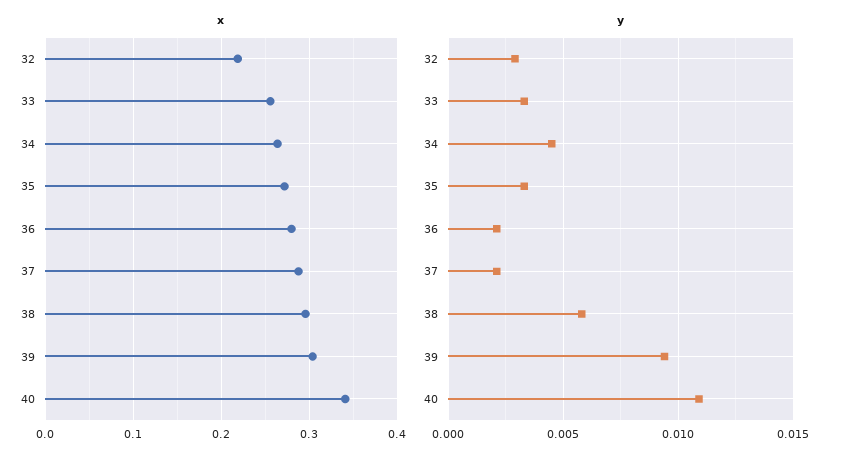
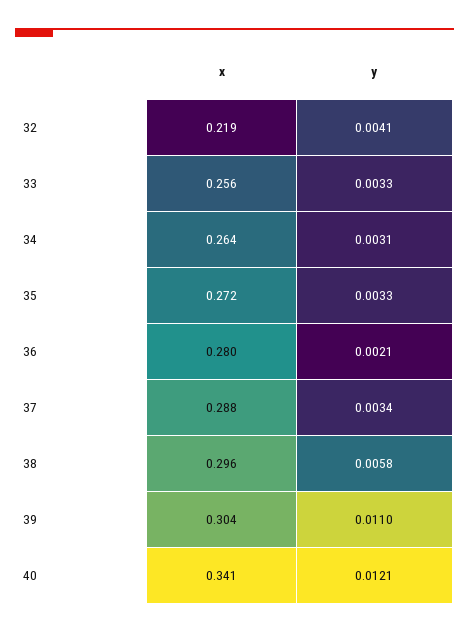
y, 32: 0.003 -> 0.0041
y, 34: 0.0045 -> 0.0031
y, 37: 0.002 -> 0.0034
y, 39: 0.0095 -> 0.011
y, 40: 0.011 -> 0.0121

